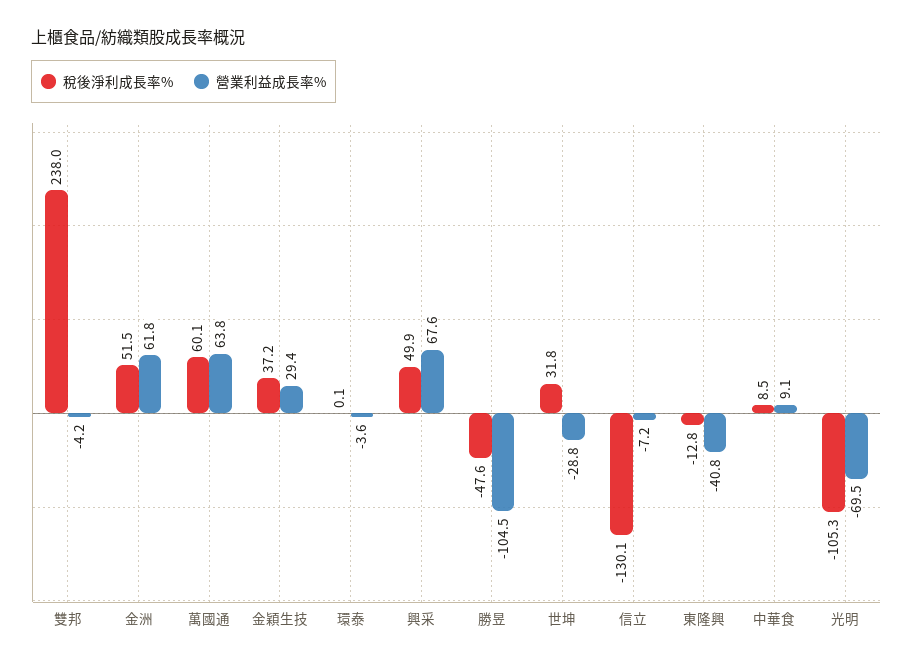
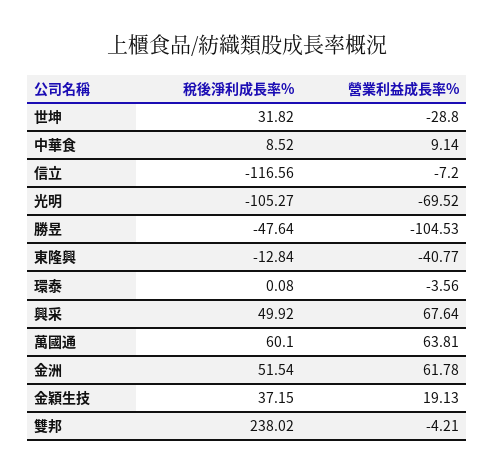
營業利益成長率%, 金穎生技: 29.4 -> 19.13
稅後淨利成長率%, 信立: -130.1 -> -116.56

